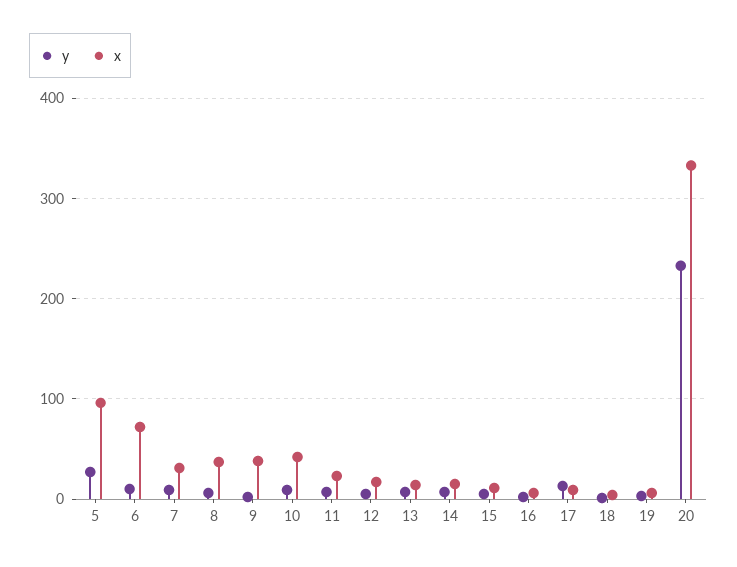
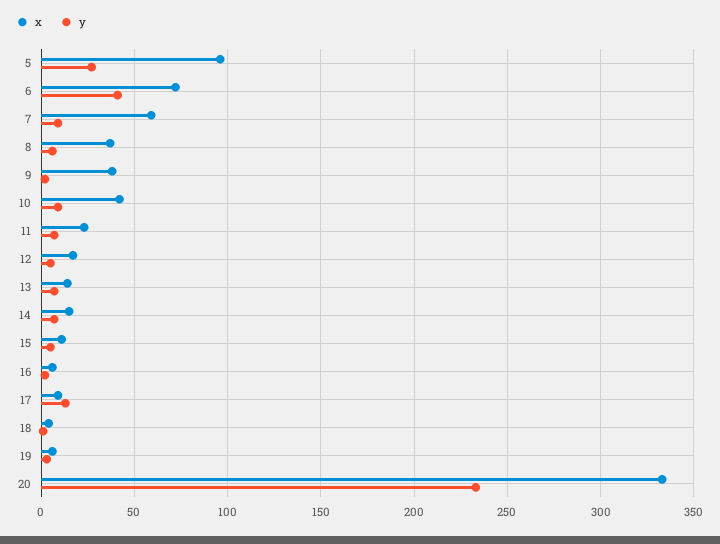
y, 6: 10 -> 40
x, 7: 30 -> 60

